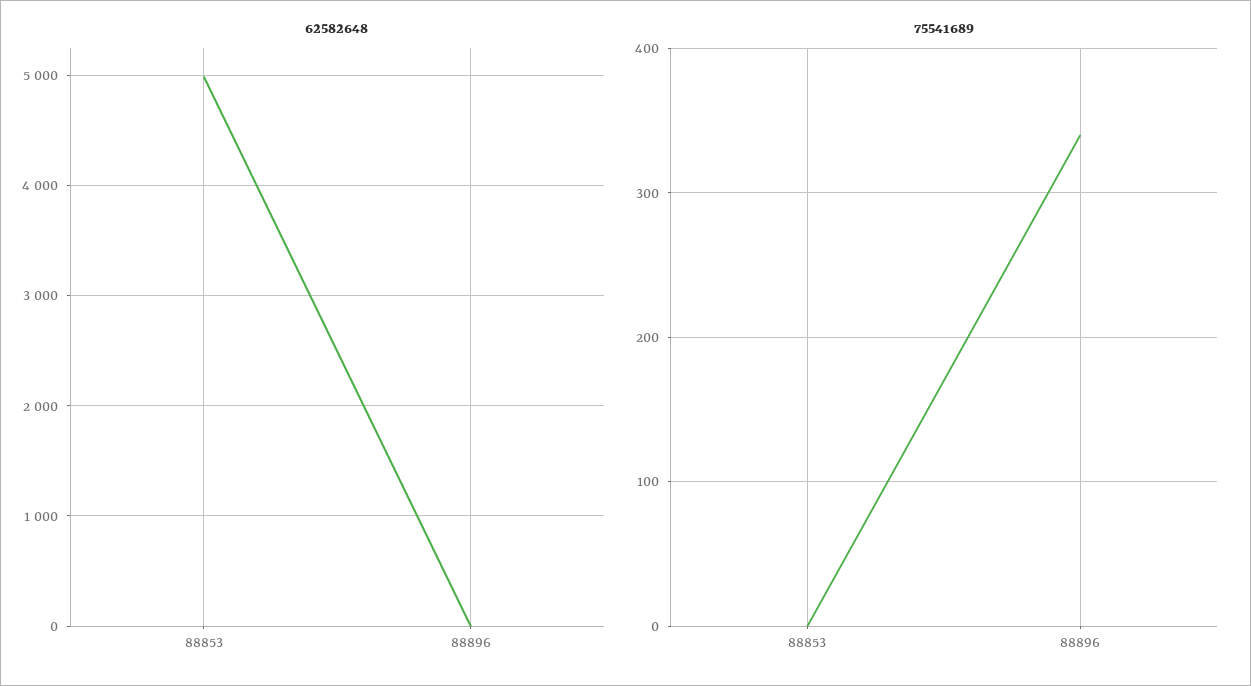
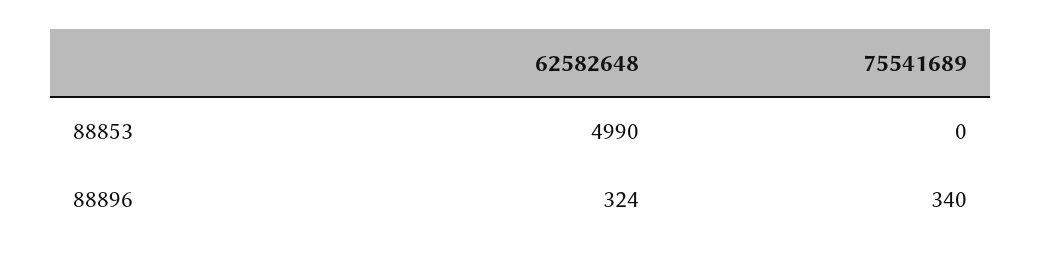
62582648, 88896: 0 -> 324

